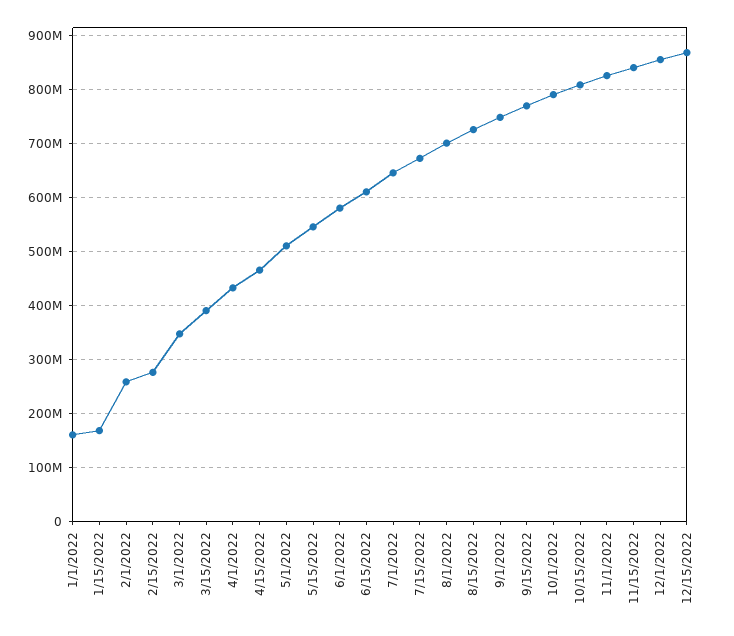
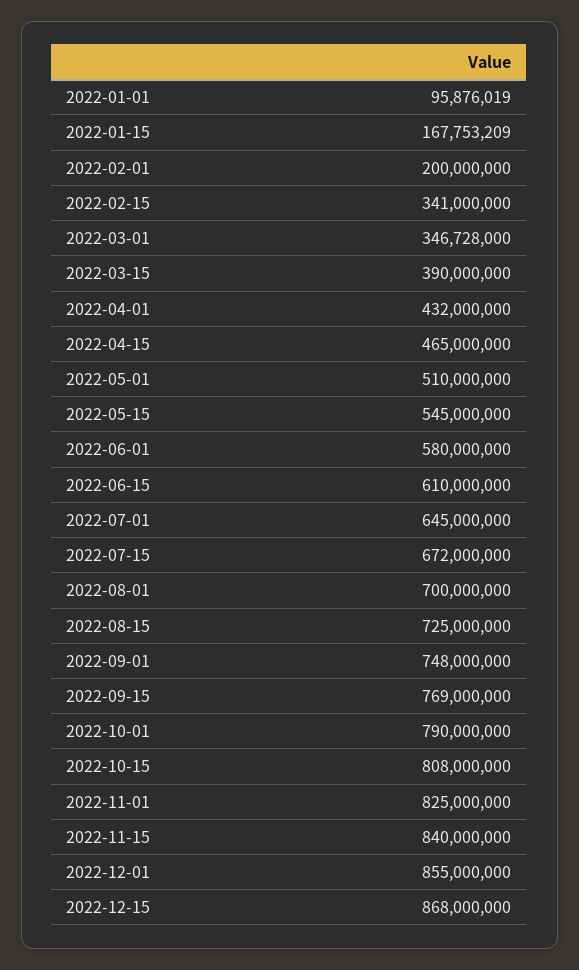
1/1/2022: 160000000 -> 95876019
2/1/2022: 260000000 -> 200000000
2/15/2022: 280000000 -> 341000000

